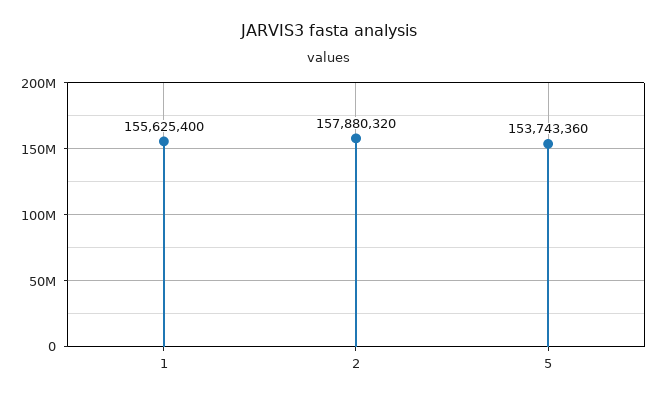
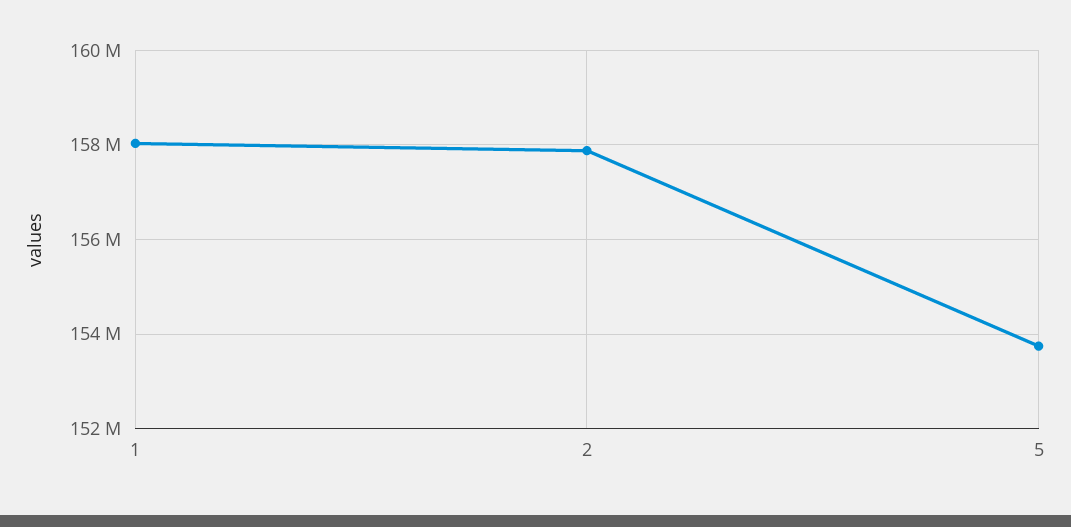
1: 155625400 -> 158000000

